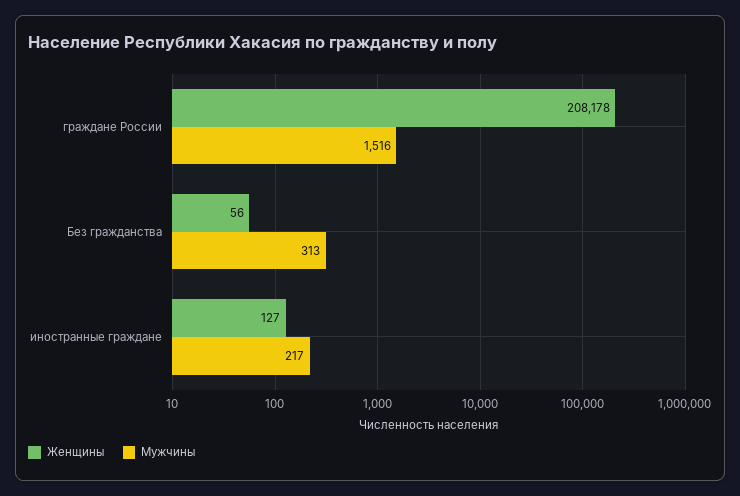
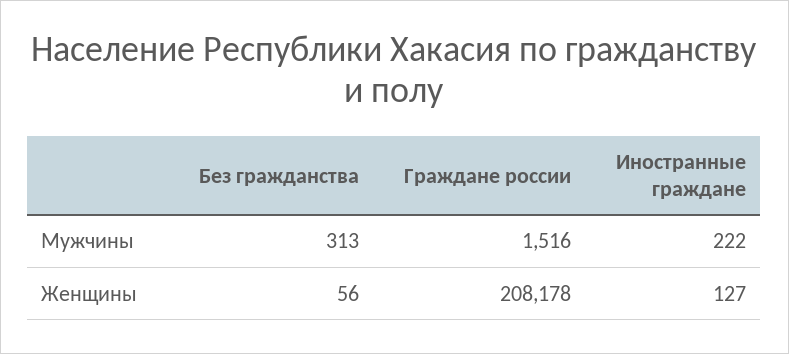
Мужчины, иностранные граждане: 217 -> 222

